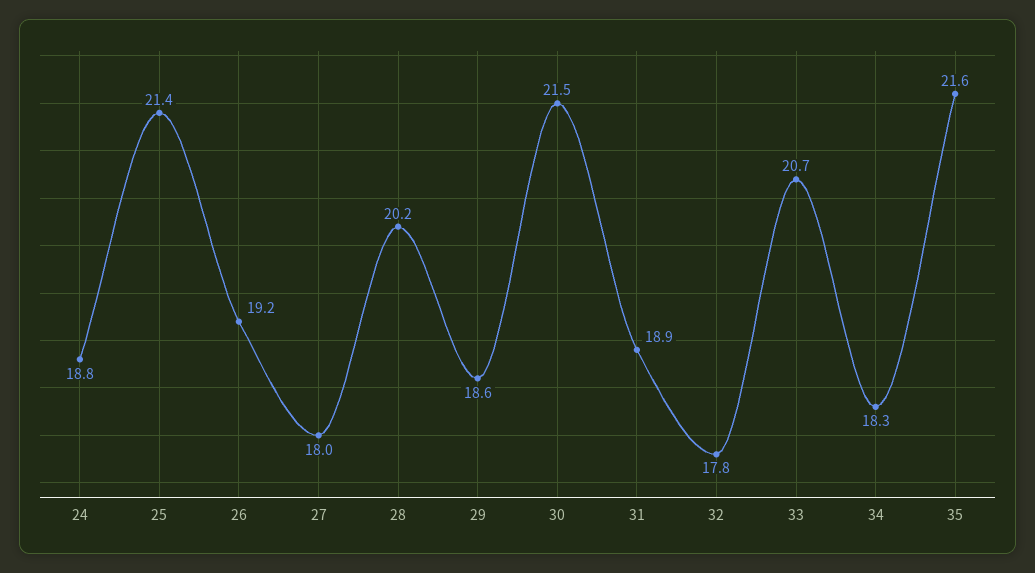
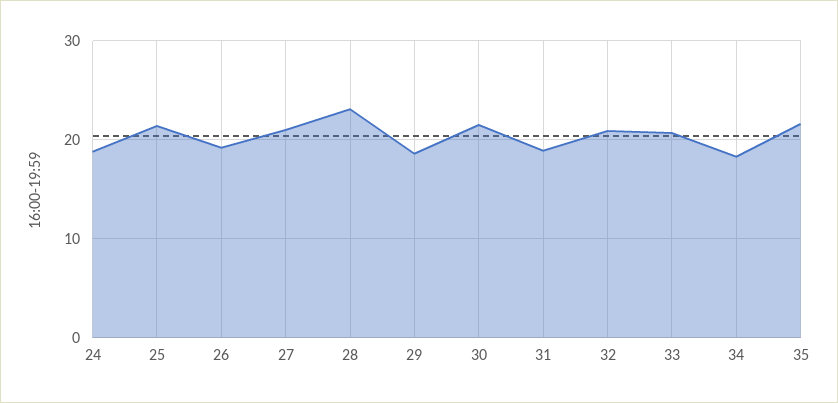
27: 18 -> 21
28: 20.2 -> 23
32: 17.8 -> 21

